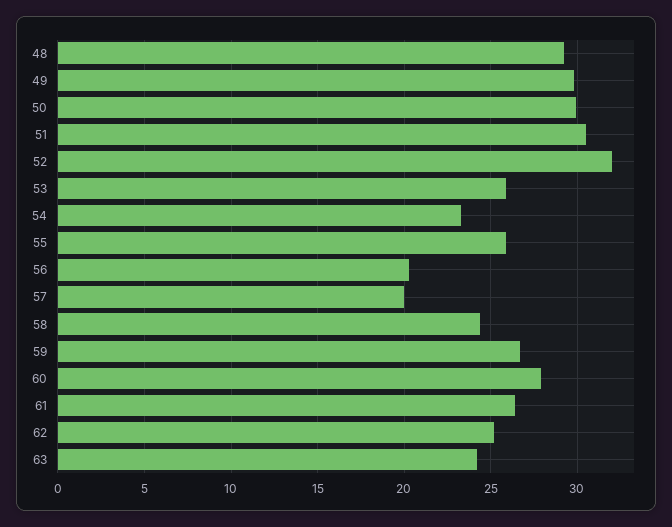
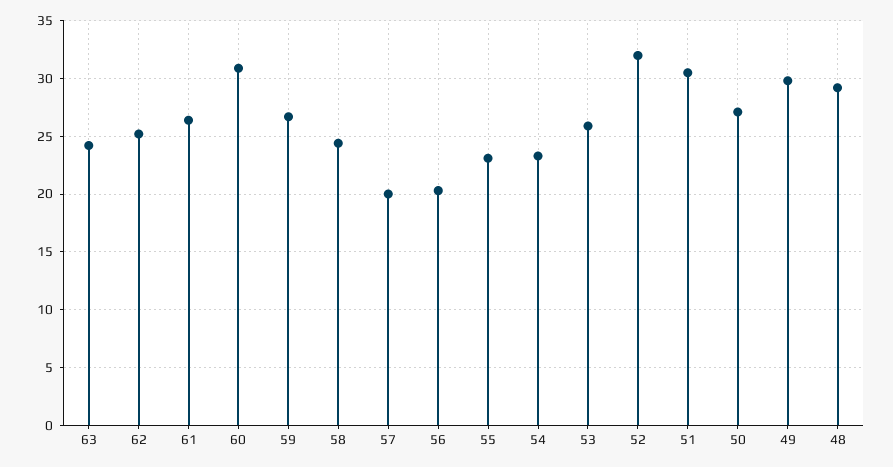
50: 30 -> 27
55: 26 -> 23
60: 28 -> 31

